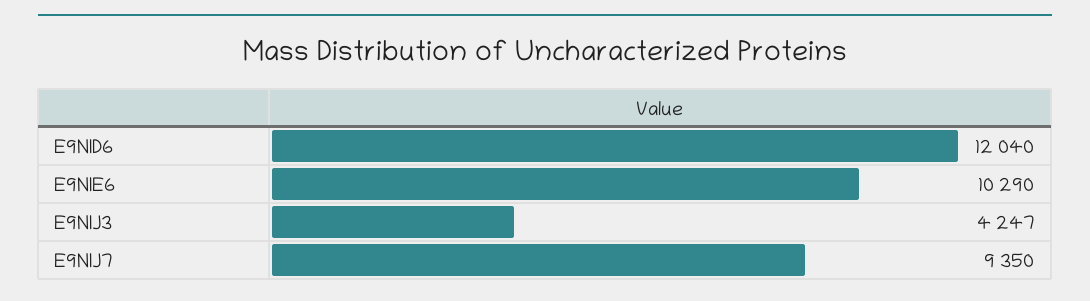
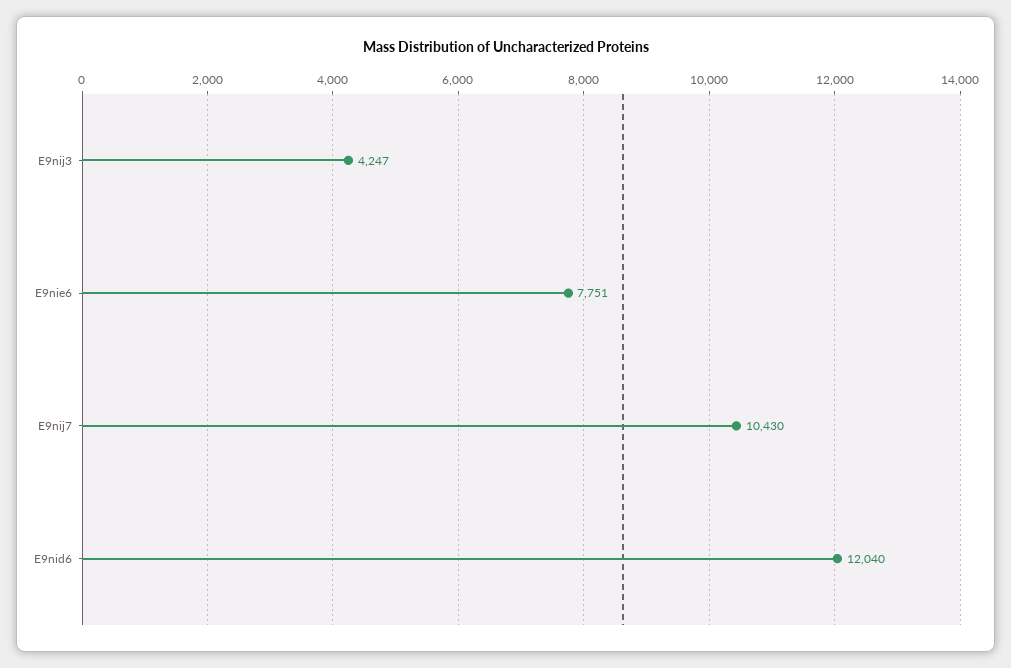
E9NIE6: 10290 -> 7751
E9NIJ7: 9350 -> 10430

